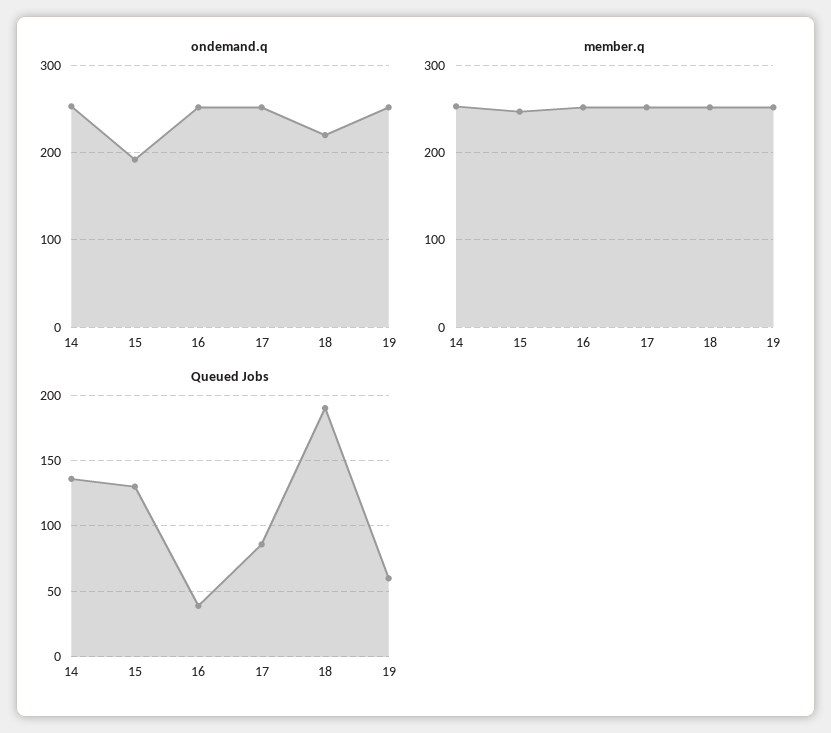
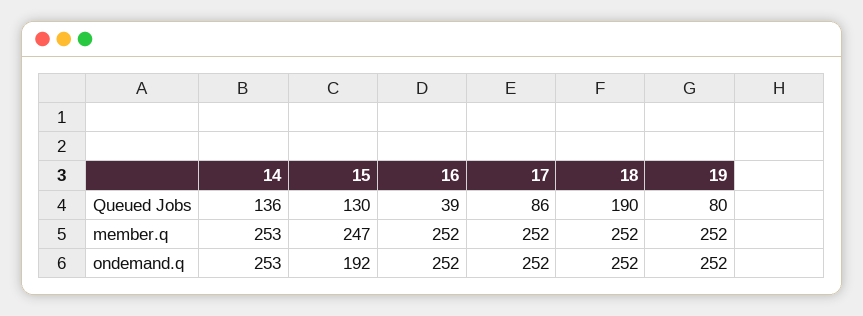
ondemand.q, 18: 220 -> 252
Queued Jobs, 19: 60 -> 80

